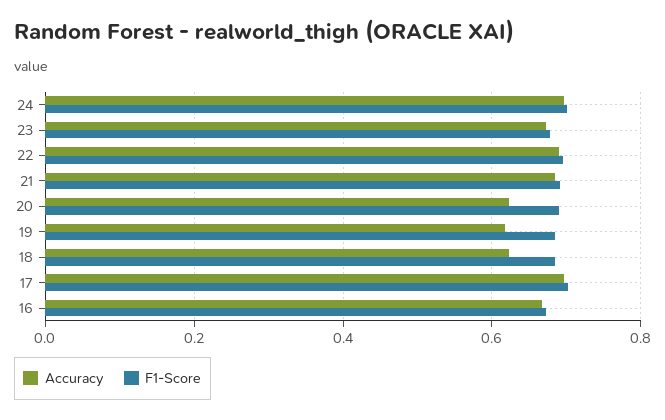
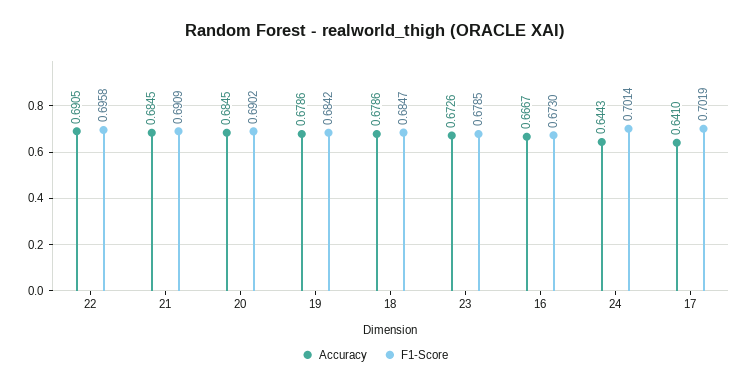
Accuracy, 24: 0.7 -> 0.6443
Accuracy, 20: 0.62 -> 0.6845
Accuracy, 19: 0.62 -> 0.6786
Accuracy, 18: 0.62 -> 0.6786
Accuracy, 17: 0.7 -> 0.641

